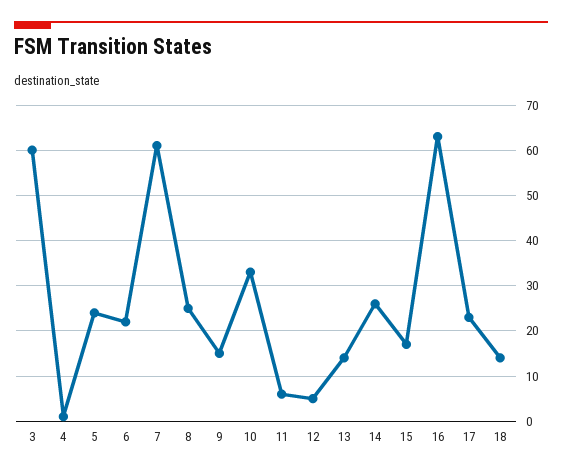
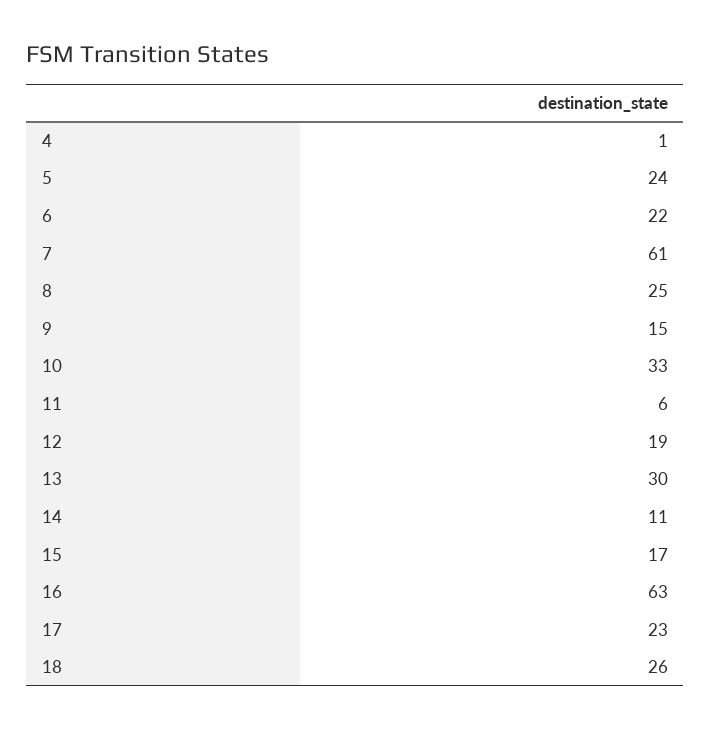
3: 60 -> none
12: 5 -> 19
13: 15 -> 30
14: 25 -> 11
18: 15 -> 26

